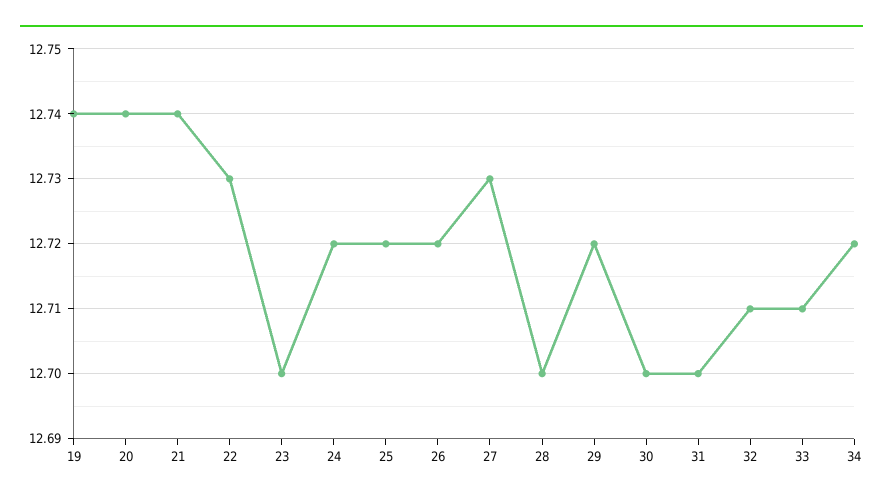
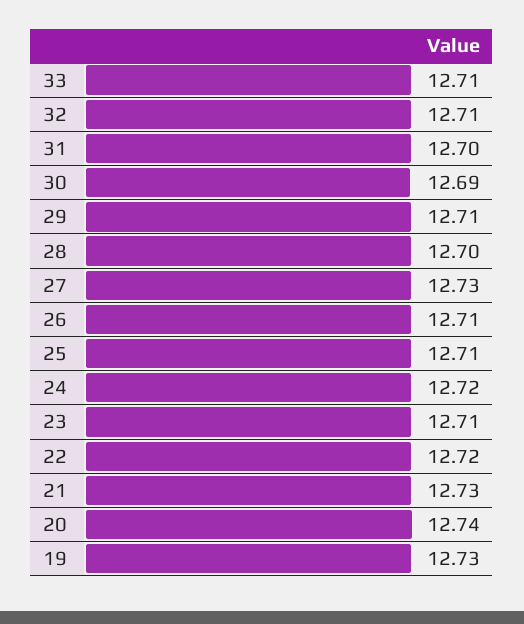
19: 12.74 -> 12.73
21: 12.74 -> 12.73
22: 12.73 -> 12.72
23: 12.7 -> 12.71
25: 12.72 -> 12.71
26: 12.72 -> 12.71
29: 12.72 -> 12.71
30: 12.7 -> 12.69
34: 12.72 -> none

